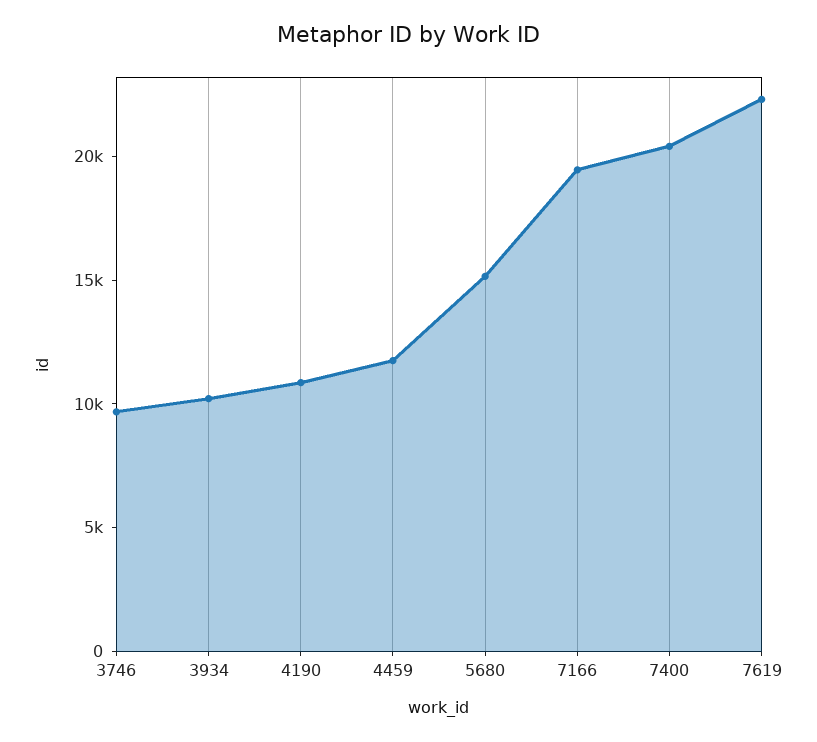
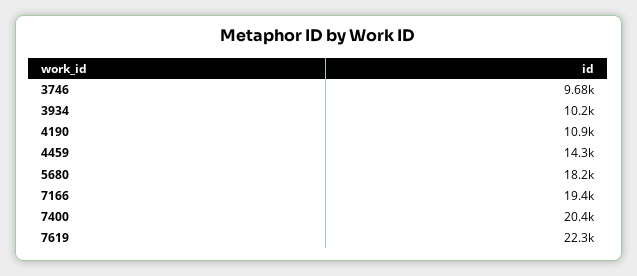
4459: 12000 -> 14300
5680: 15000 -> 18200

